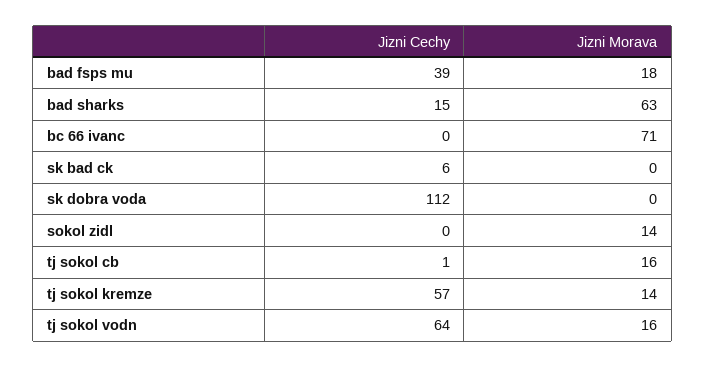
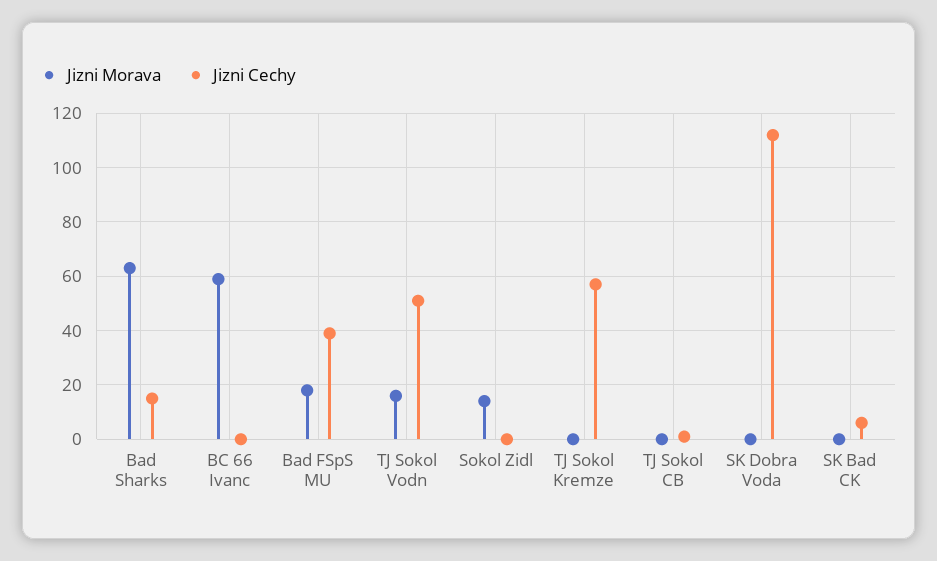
Jizni Morava, bc 66 ivanc: 71 -> 60
Jizni Morava, tj sokol cb: 16 -> 0
Jizni Morava, tj sokol kremze: 14 -> 0
Jizni Cechy, tj sokol vodn: 64 -> 50

